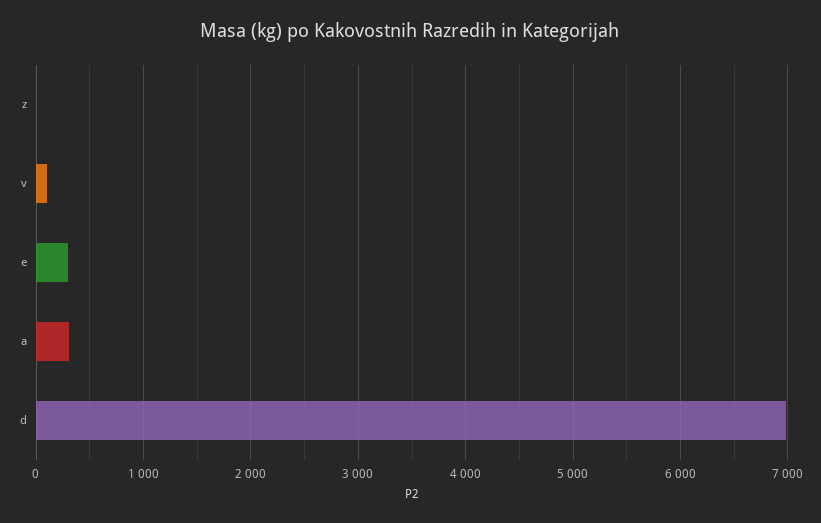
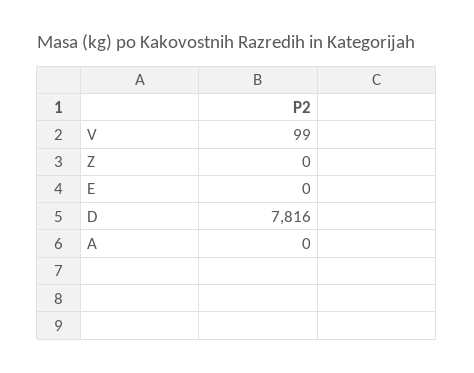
e: 300 -> 0
a: 300 -> 0
d: 7000 -> 7816

